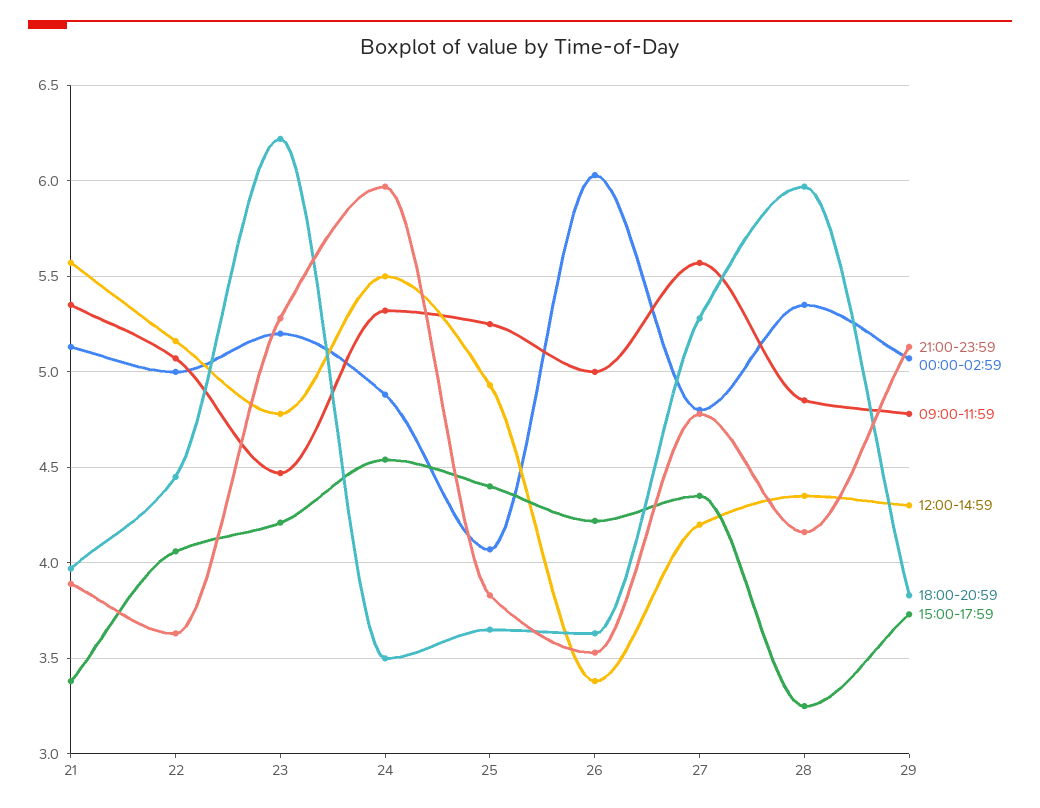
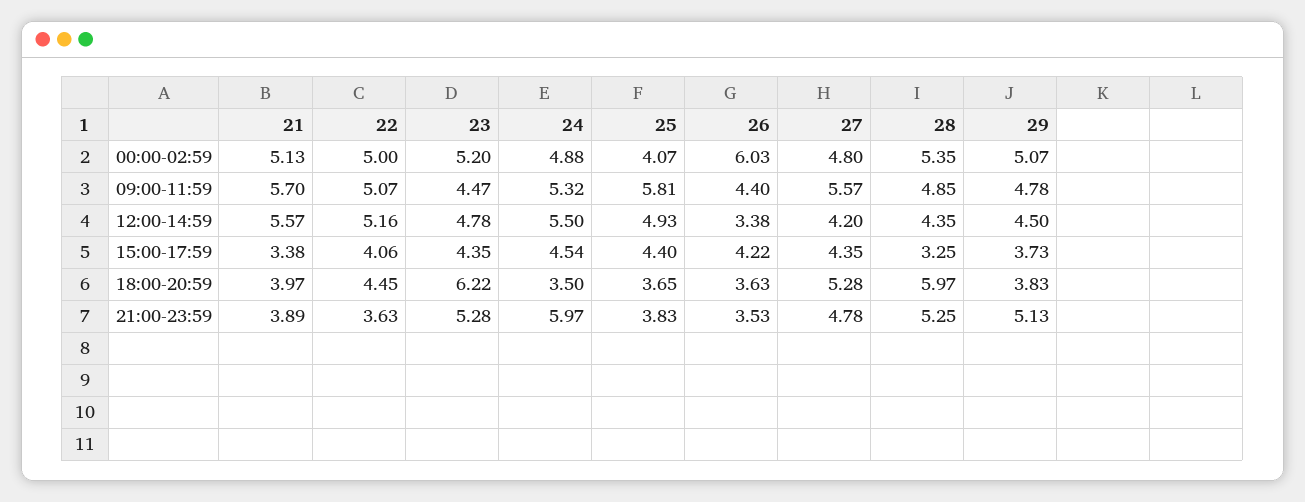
09:00-11:59, 21: 5.35 -> 5.7
15:00-17:59, 23: 4.2 -> 4.35
09:00-11:59, 25: 5.25 -> 5.81
09:00-11:59, 26: 5 -> 4.4
21:00-23:59, 28: 4.15 -> 5.25
12:00-14:59, 29: 4.3 -> 4.5

